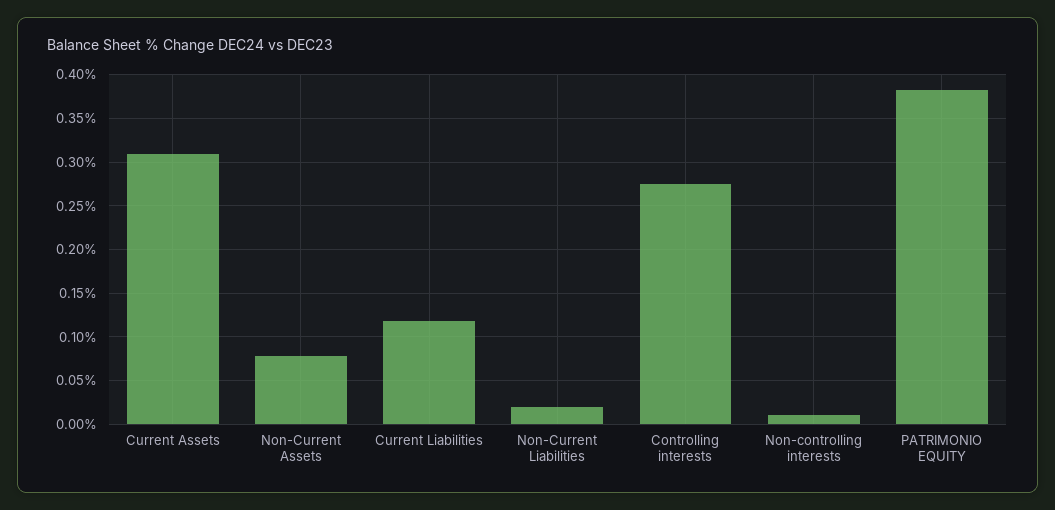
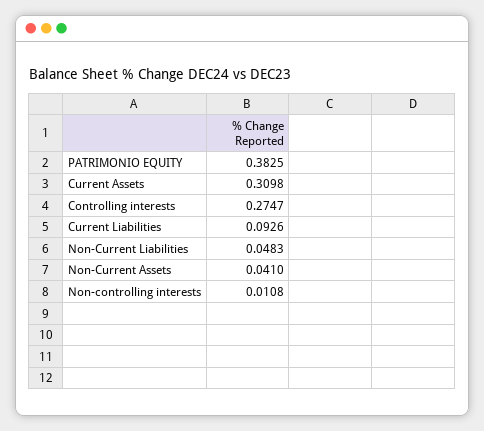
Non-Current Assets: 0.08 -> 0.041
Current Liabilities: 0.12 -> 0.0926
Non-Current Liabilities: 0.02 -> 0.0483

